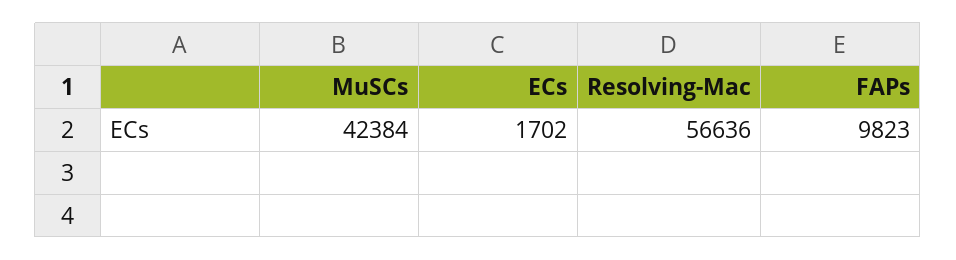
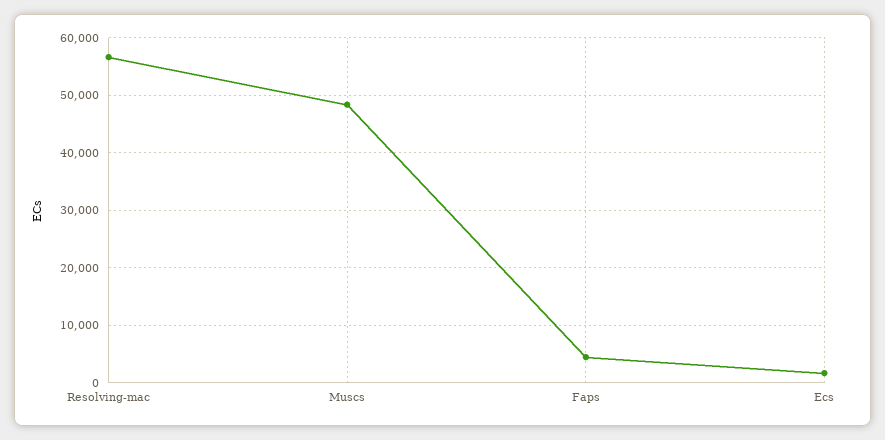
MuSCs: 42384 -> 48000
FAPs: 9823 -> 4000

